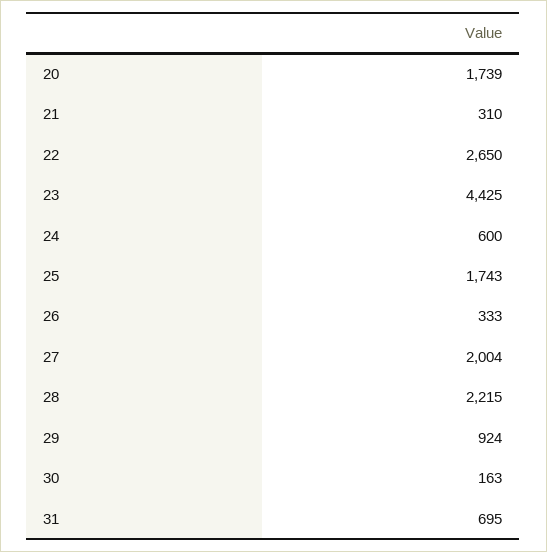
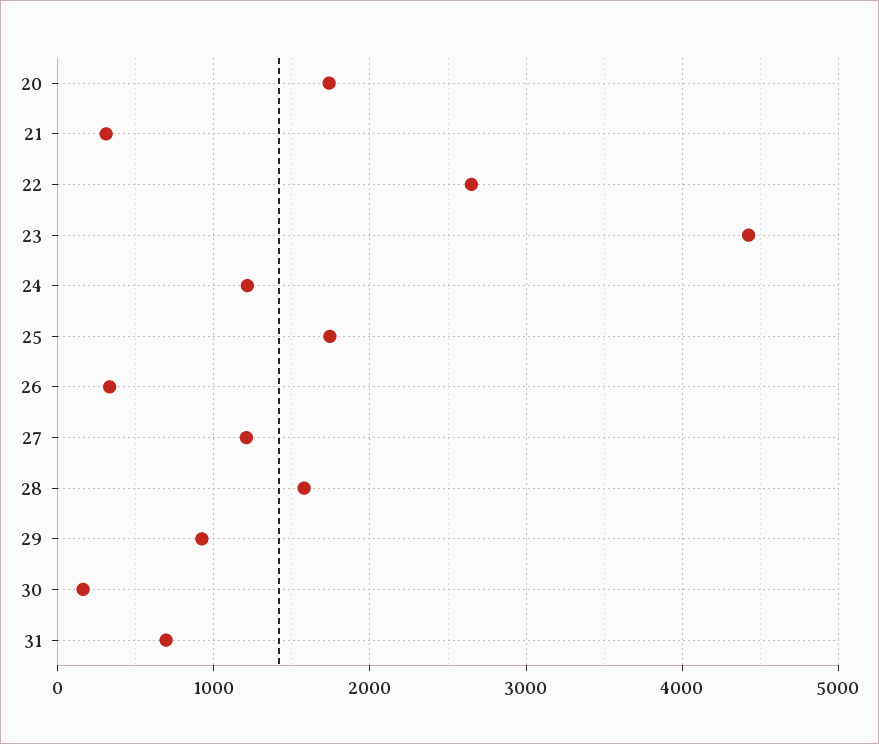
24: 600 -> 1200
27: 2004 -> 1200
28: 2215 -> 1600

